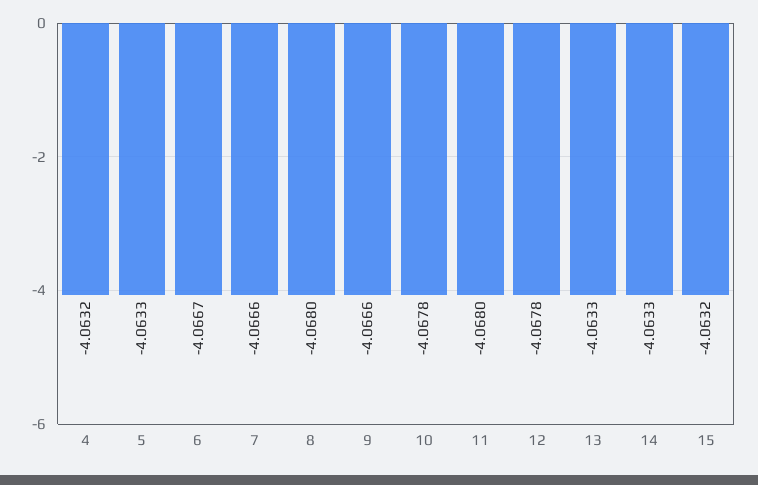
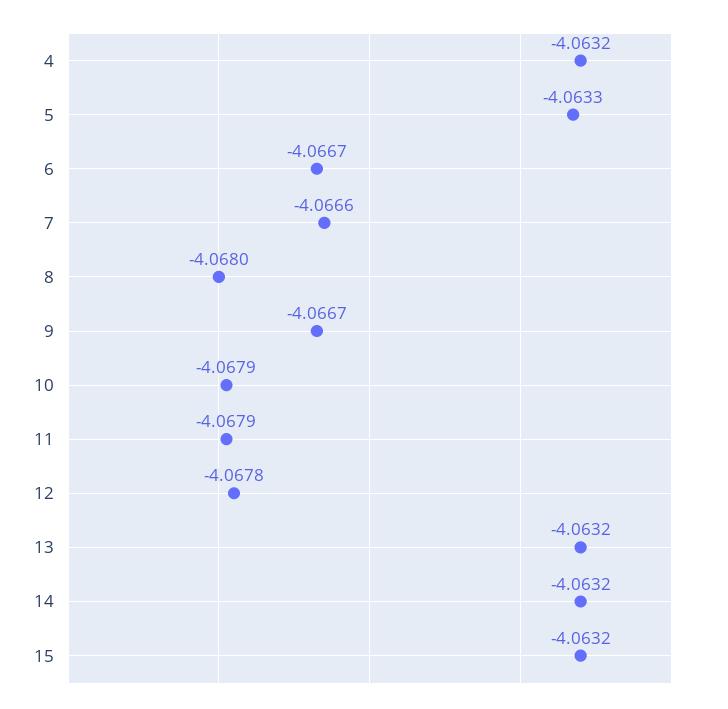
9: -4.0666 -> -4.0667
10: -4.0678 -> -4.0679
11: -4.068 -> -4.0679
13: -4.0633 -> -4.0632
14: -4.0633 -> -4.0632

